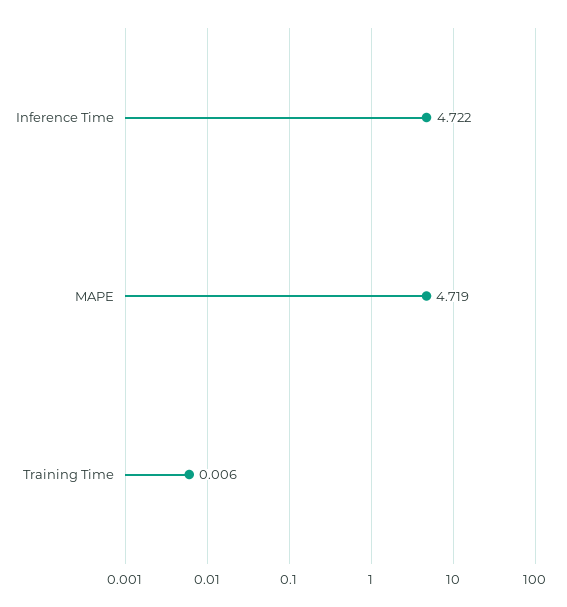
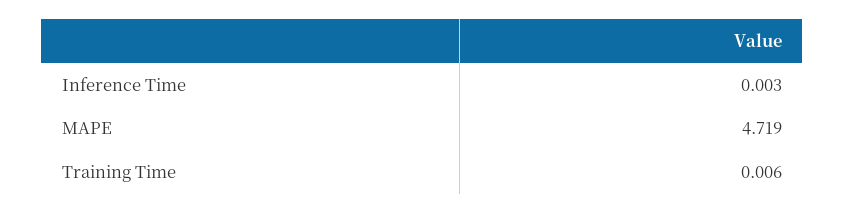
Inference Time: 4.722 -> 0.003

